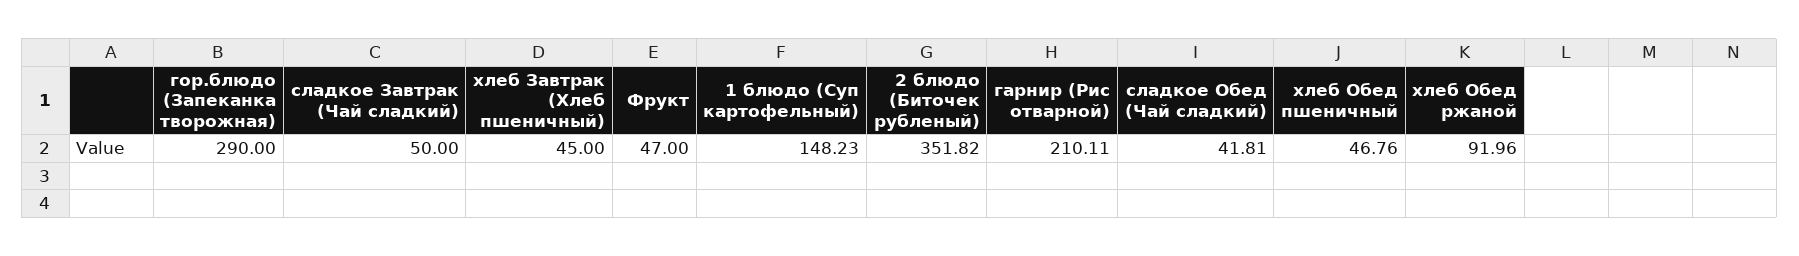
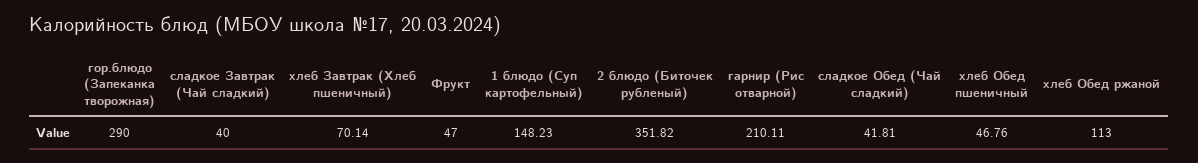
сладкое Завтрак (Чай сладкий): 50 -> 40
хлеб Завтрак (Хлеб пшеничный): 45 -> 70.14
хлеб Обед ржаной: 91.96 -> 113

